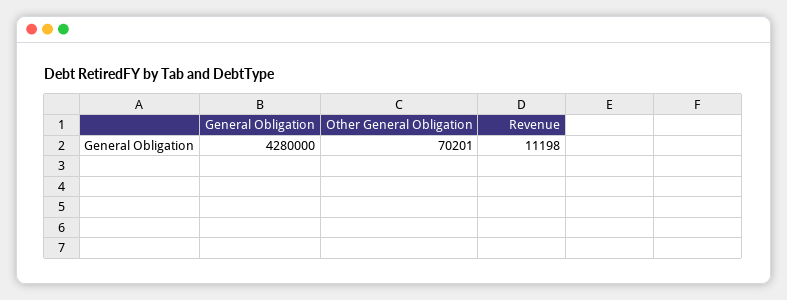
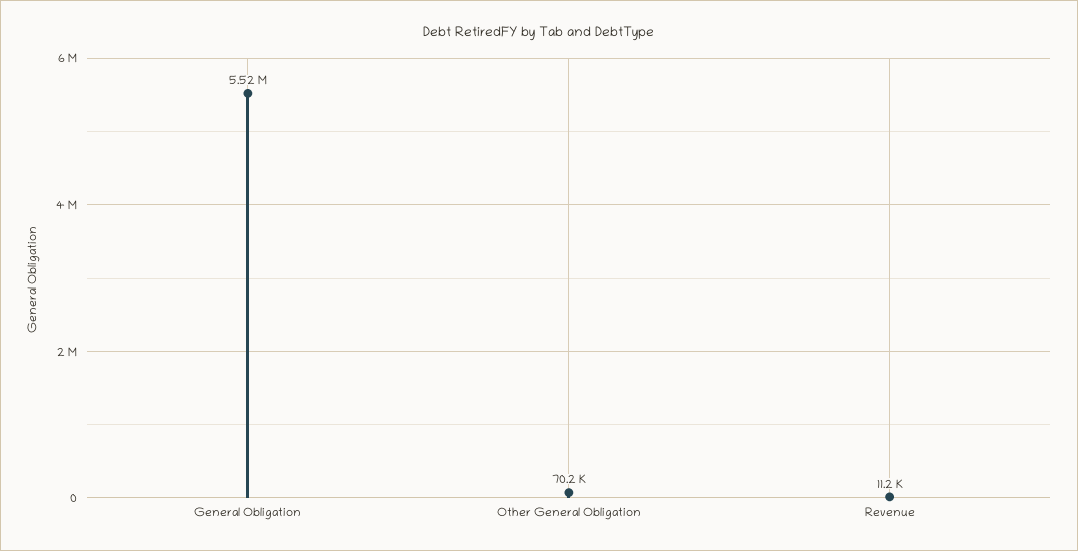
General Obligation: 4280000 -> 5520000

